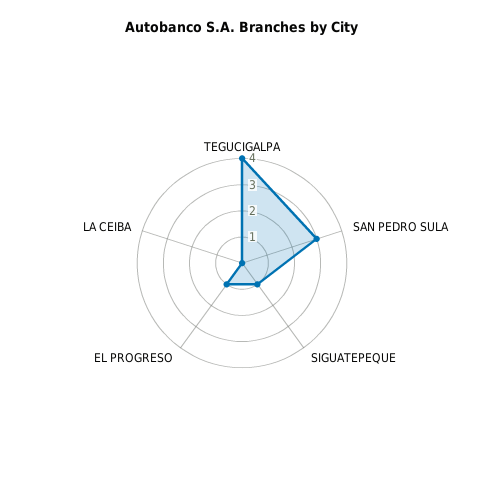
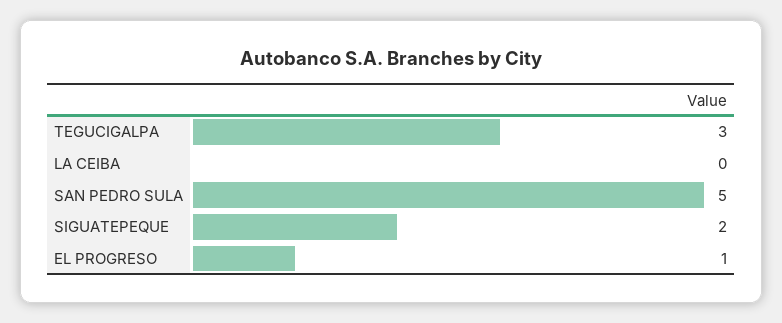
TEGUCIGALPA: 4 -> 3
SAN PEDRO SULA: 3 -> 5
SIGUATEPEQUE: 1 -> 2

